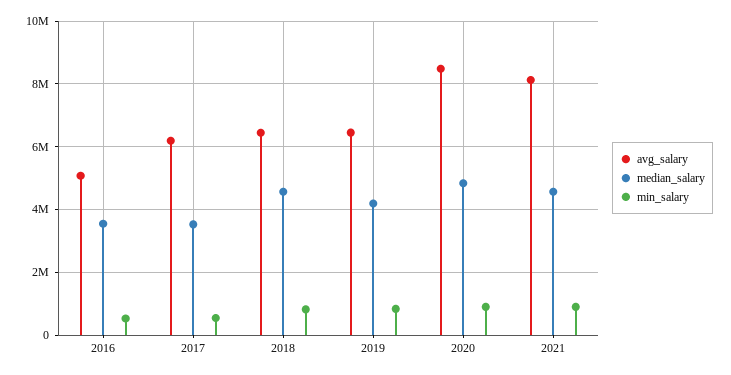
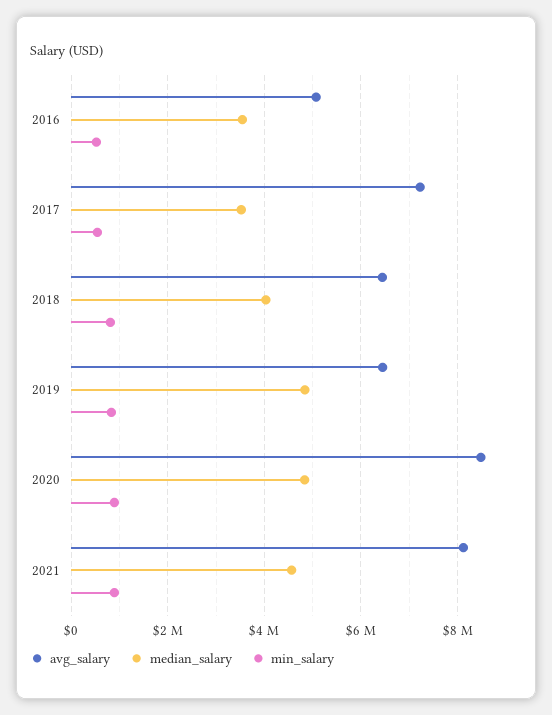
avg_salary, 2017: 6200000 -> 7200000
median_salary, 2018: 4600000 -> 4000000
median_salary, 2019: 4200000 -> 4800000

